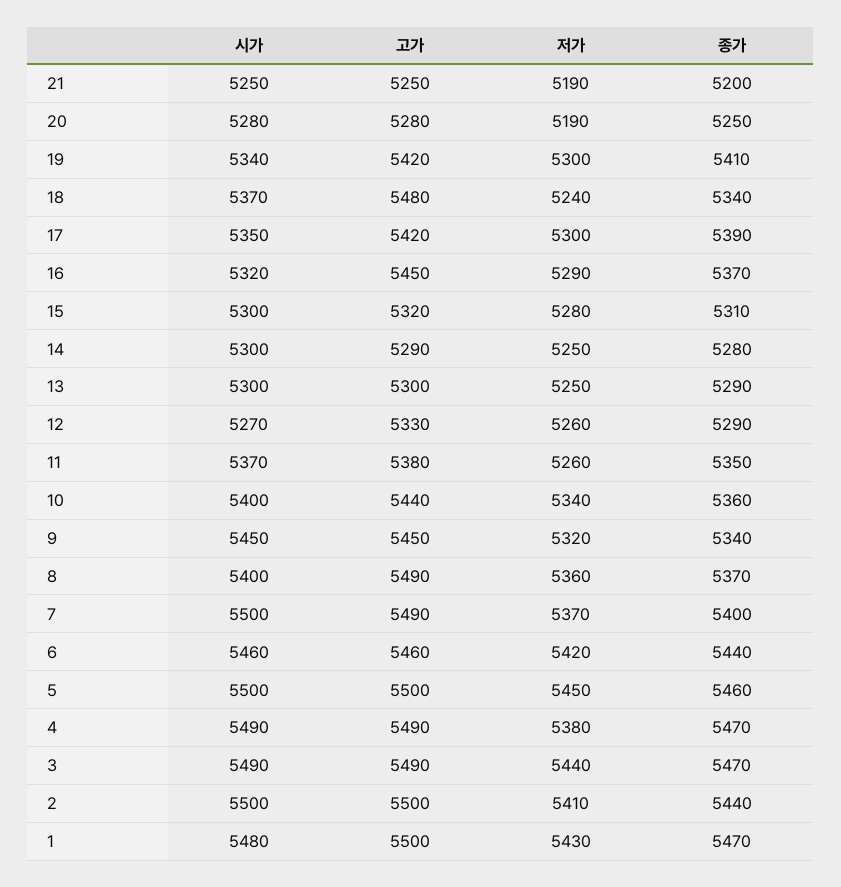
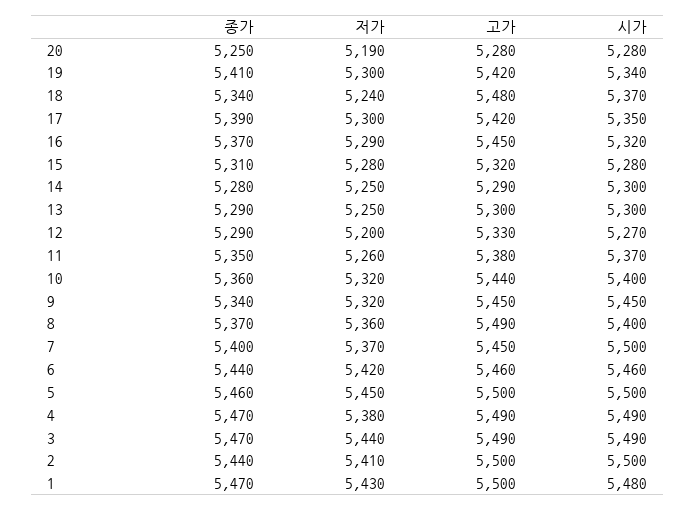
시가, 21: 5250 -> none
고가, 21: 5250 -> none
저가, 21: 5190 -> none
종가, 21: 5200 -> none
시가, 15: 5300 -> 5280
저가, 12: 5260 -> 5200
저가, 10: 5340 -> 5320
고가, 7: 5490 -> 5450

